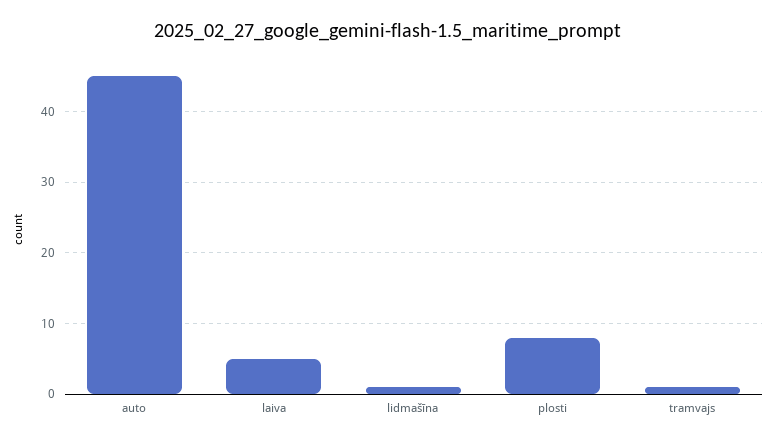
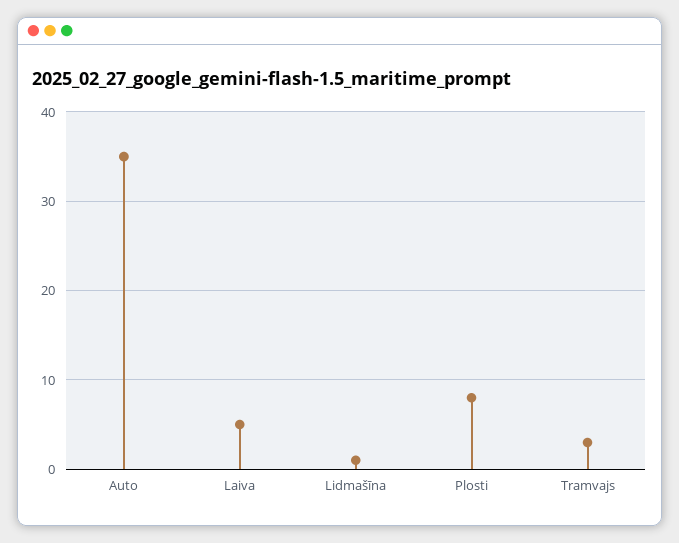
auto: 45 -> 35
tramvajs: 1 -> 3

